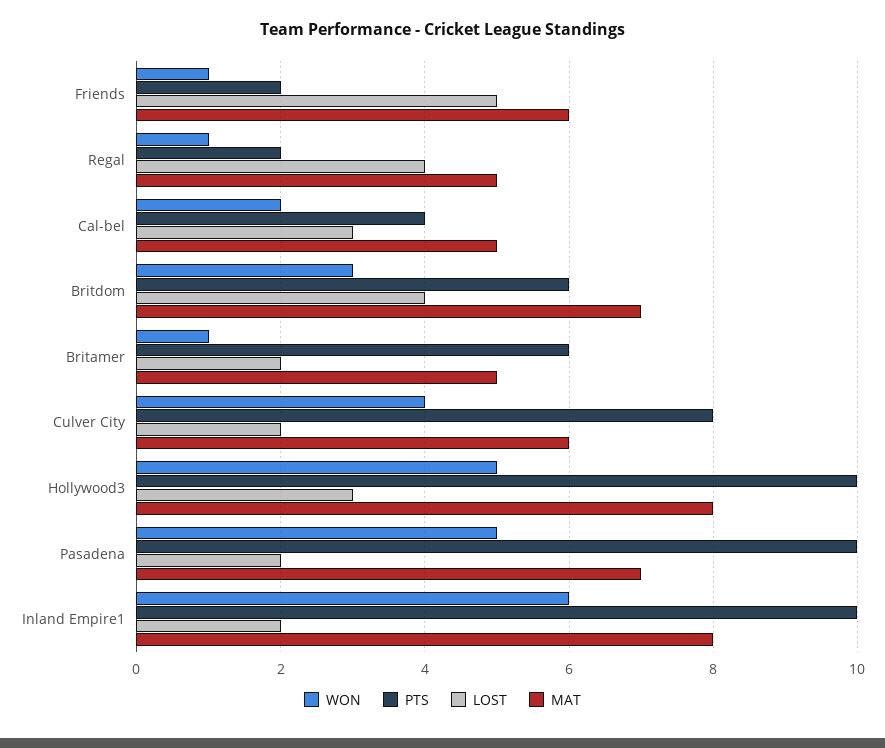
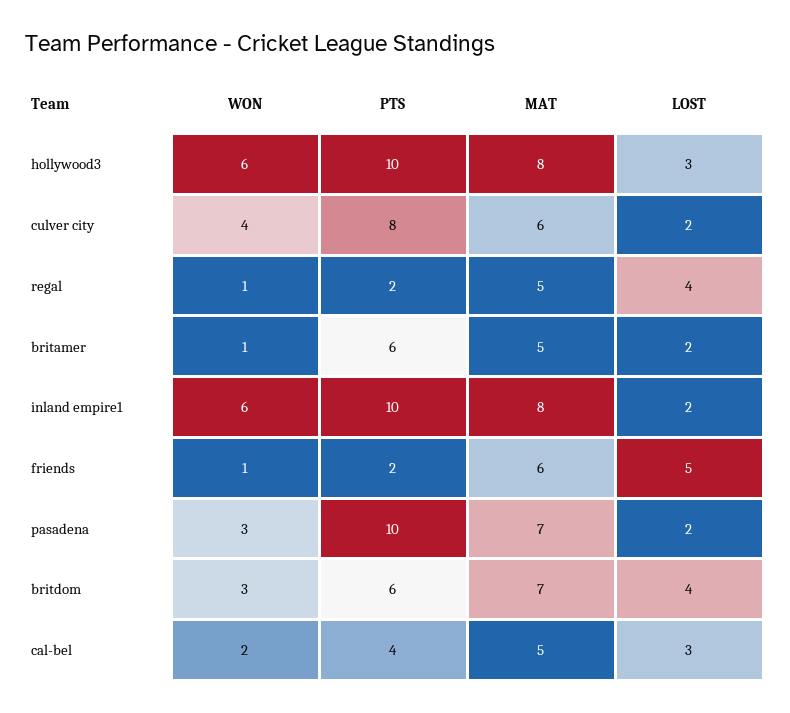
WON, Hollywood3: 5 -> 6
WON, Pasadena: 5 -> 3

